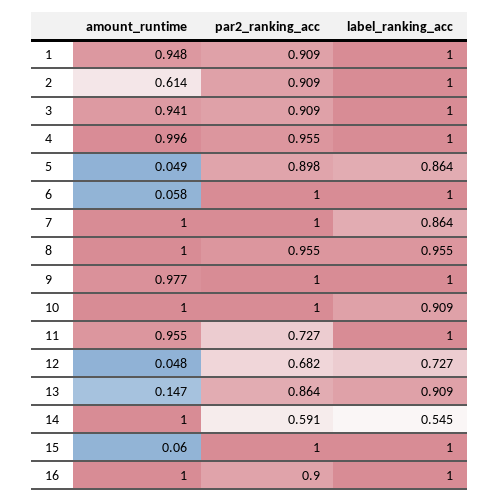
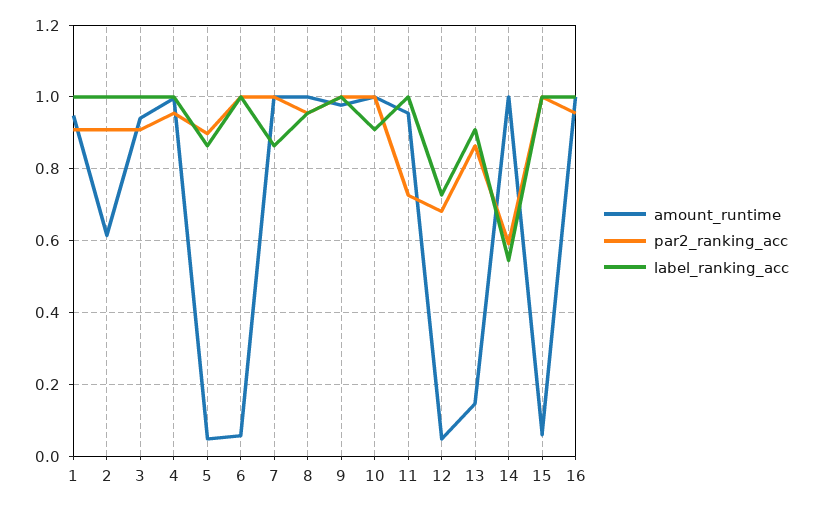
par2_ranking_acc, 16: 0.9 -> 0.96

